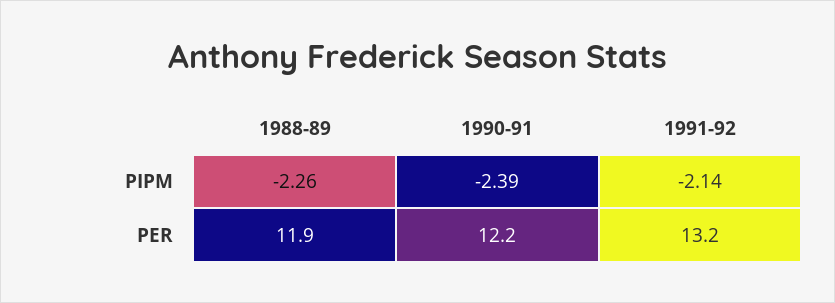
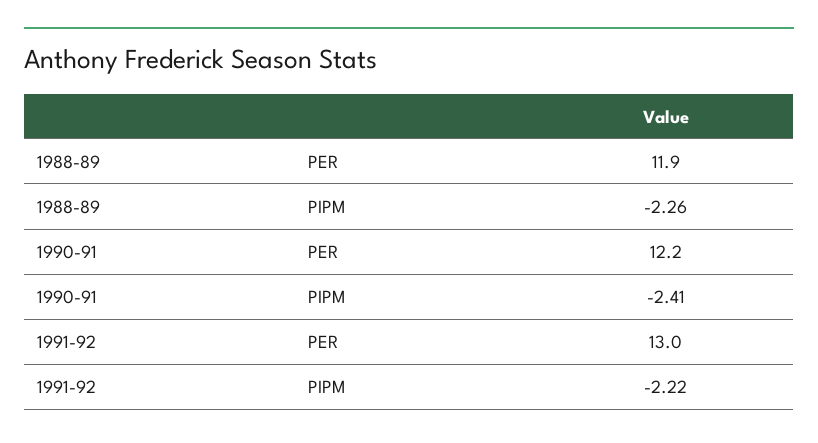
1990-91, PIPM: -2.39 -> -2.41
1991-92, PIPM: -2.14 -> -2.22
1991-92, PER: 13.2 -> 13

